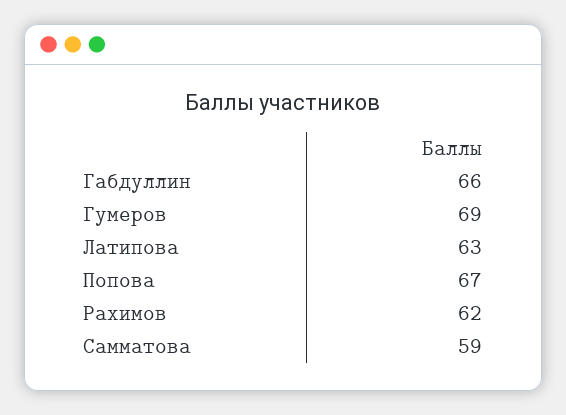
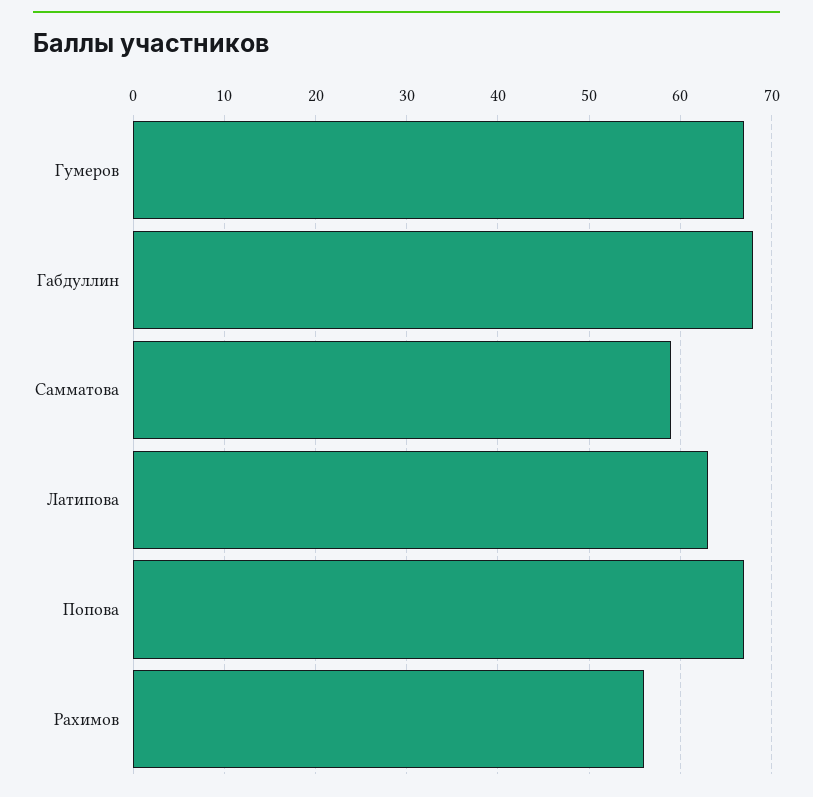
Габдуллин: 66 -> 68
Гумеров: 69 -> 67
Рахимов: 62 -> 56

